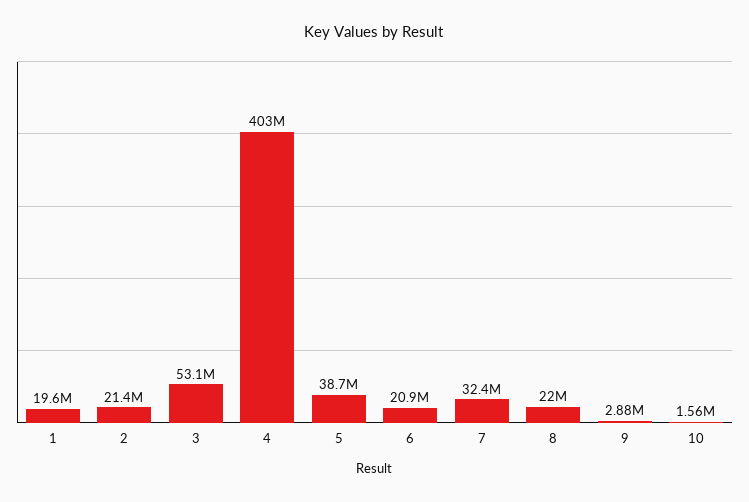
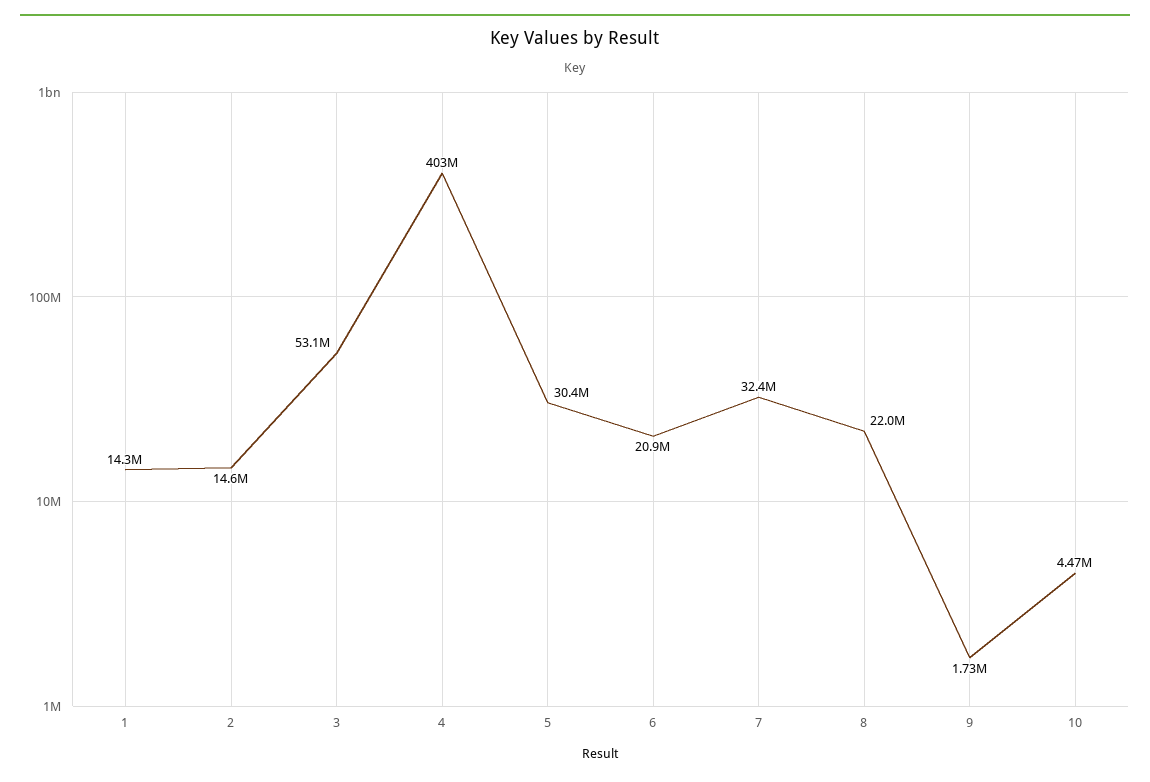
1: 19600000 -> 14300000
2: 21400000 -> 14600000
5: 38700000 -> 30400000
9: 2880000 -> 1730000
10: 1560000 -> 4470000

